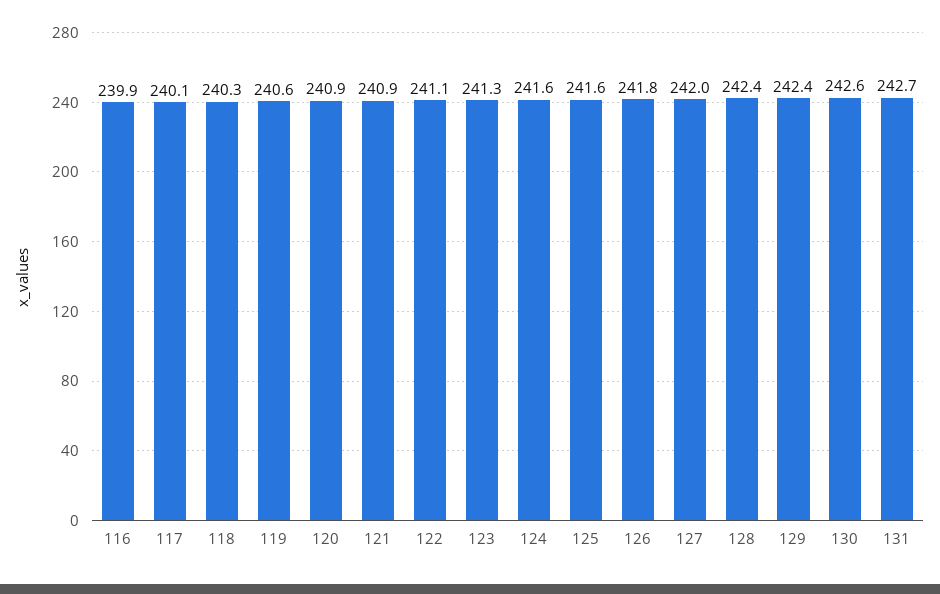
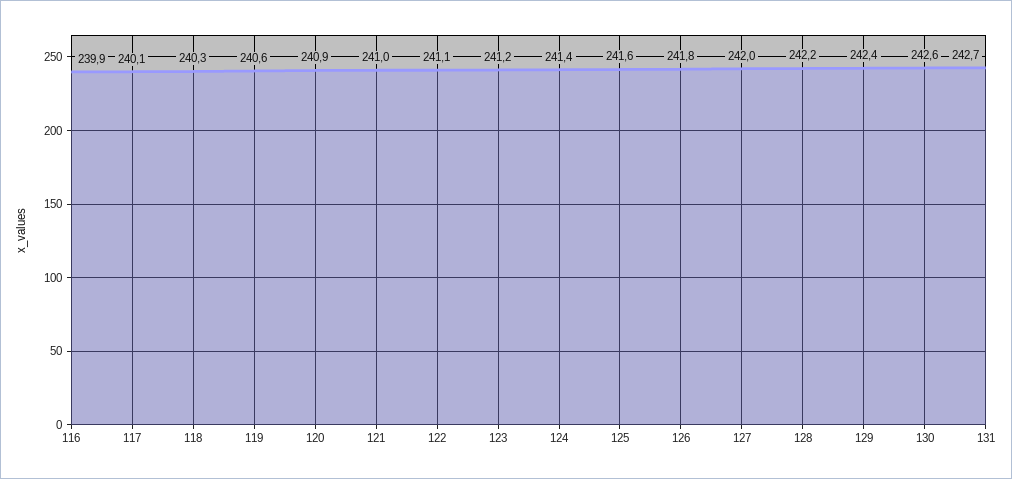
121: 240.9 -> 241
123: 241.3 -> 241.2
124: 241.6 -> 241.4
128: 242.4 -> 242.2

